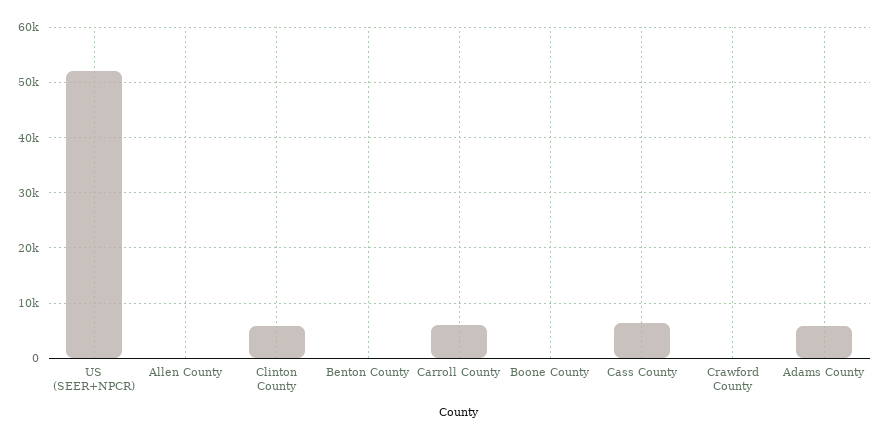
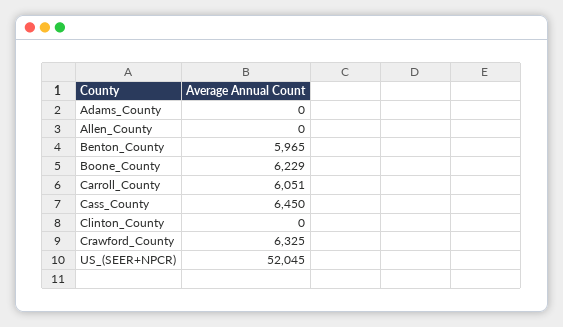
Clinton County: 6000 -> 0
Benton County: 0 -> 5965
Boone County: 0 -> 6229
Crawford County: 0 -> 6325
Adams County: 6000 -> 0

